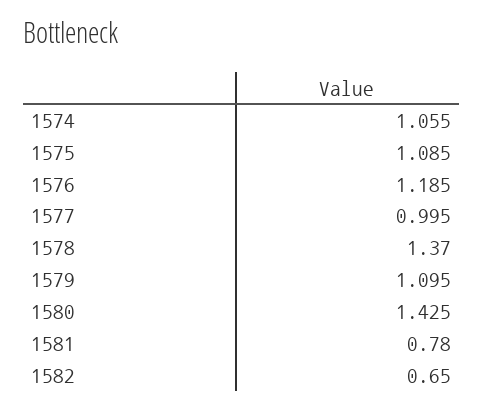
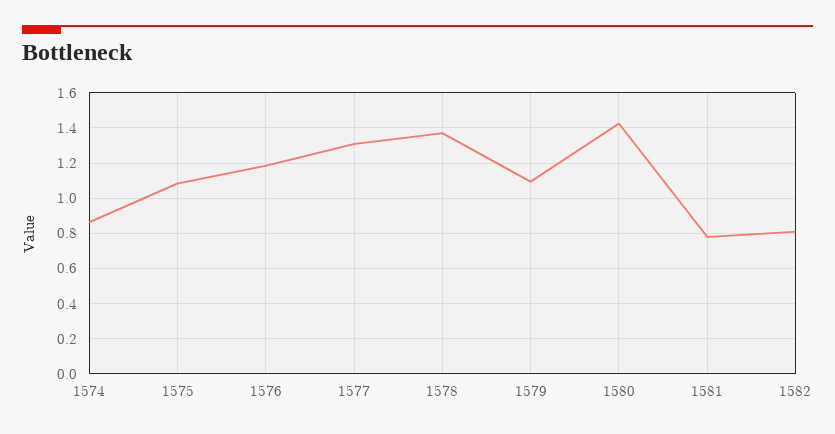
1574: 1.055 -> 0.85
1577: 0.995 -> 1.3
1582: 0.65 -> 0.8

